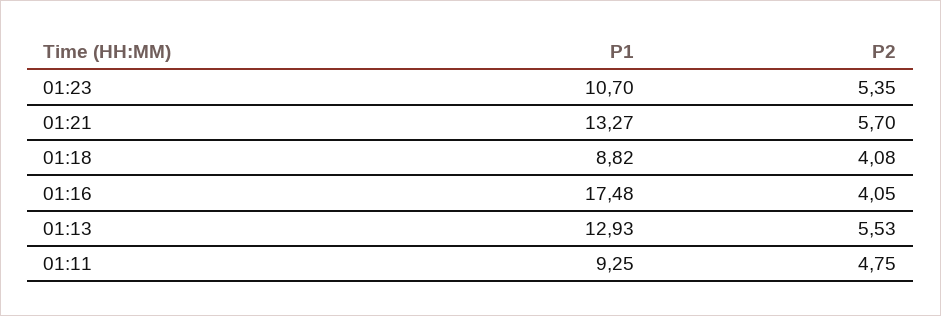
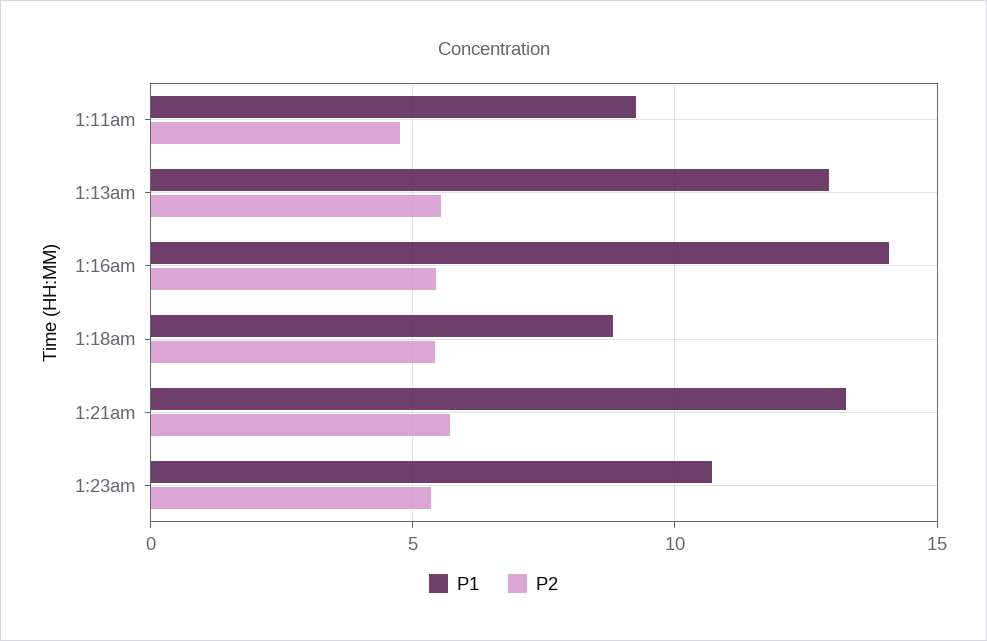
P2, 01:18: 4.08 -> 5.5
P1, 01:16: 17.48 -> 14
P2, 01:16: 4.05 -> 5.5

